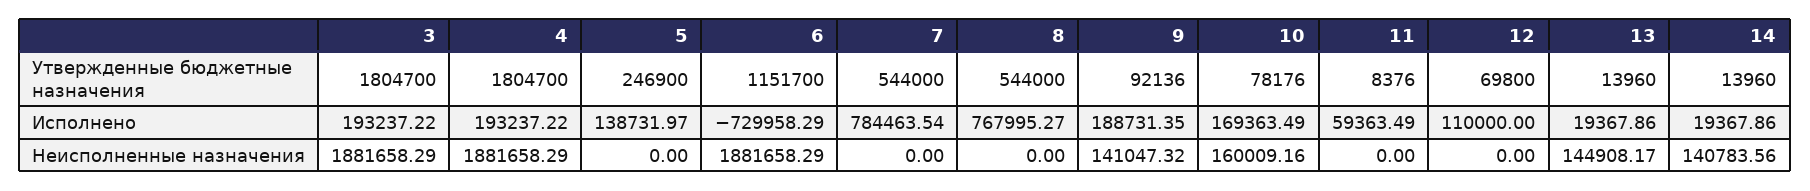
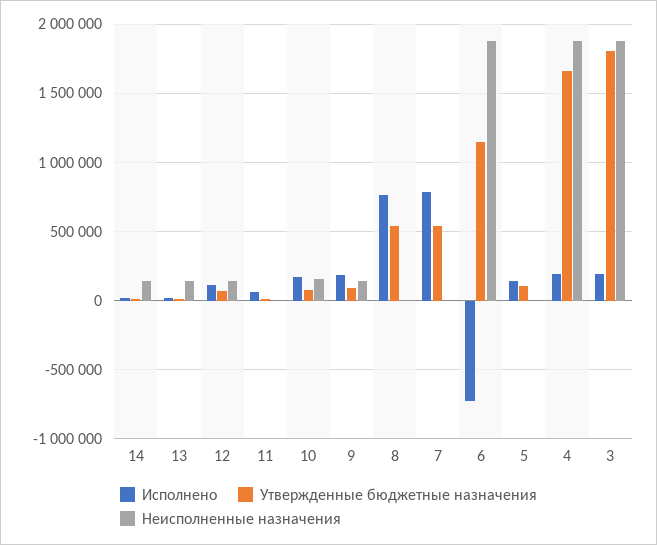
Утвержденные бюджетные назначения, 4: 1804700 -> 1650000
Утвержденные бюджетные назначения, 5: 246900 -> 100000
Неисполненные назначения, 12: 0 -> 150000

